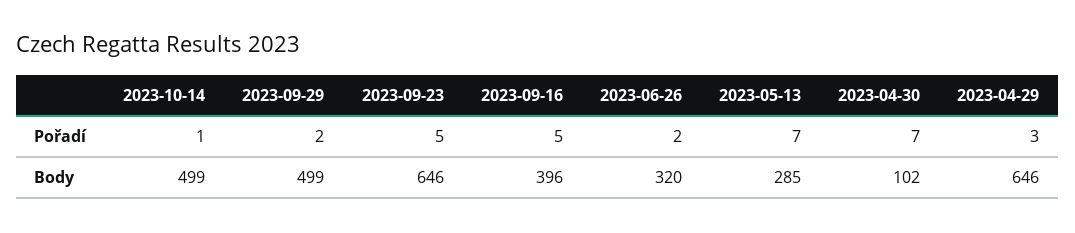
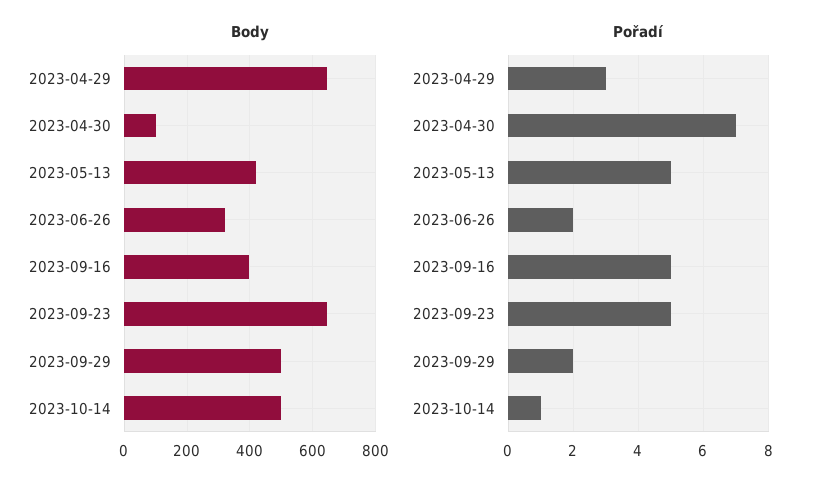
Pořadí, 2023-05-13: 7 -> 5
Body, 2023-05-13: 285 -> 420

